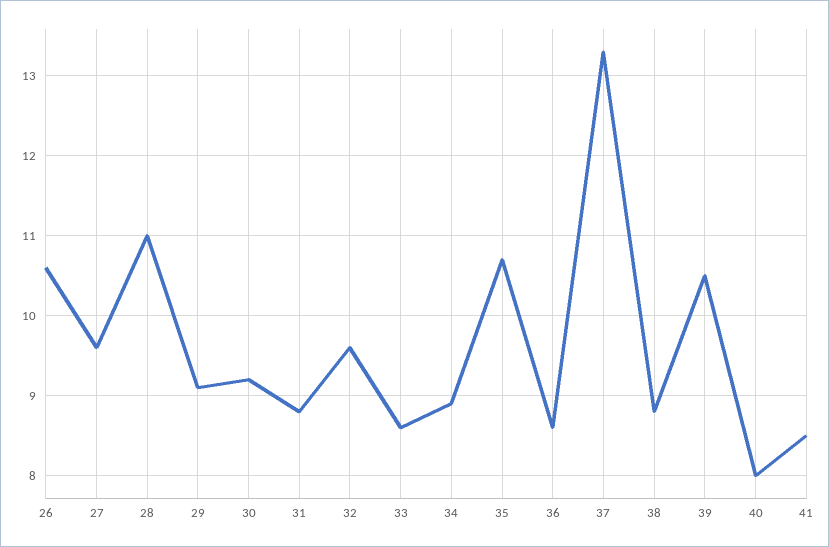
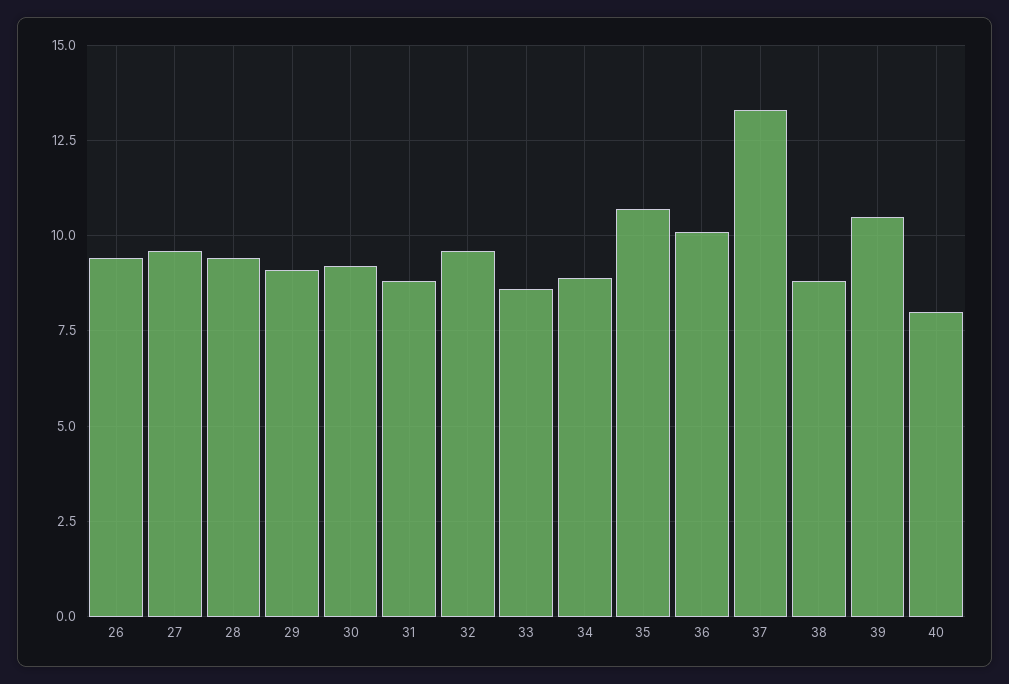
26: 10.6 -> 9.5
28: 11 -> 9.5
36: 8.6 -> 10
41: 8.5 -> none

